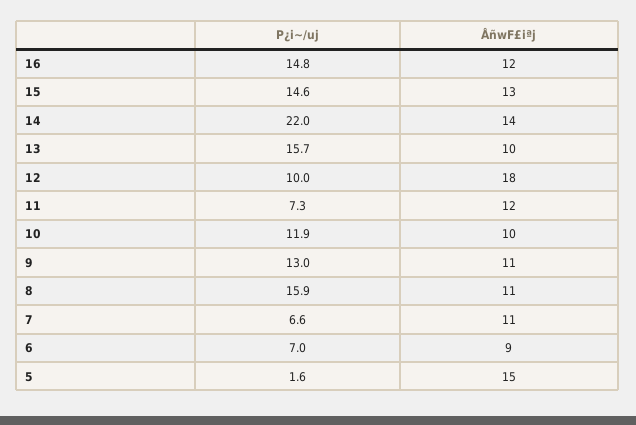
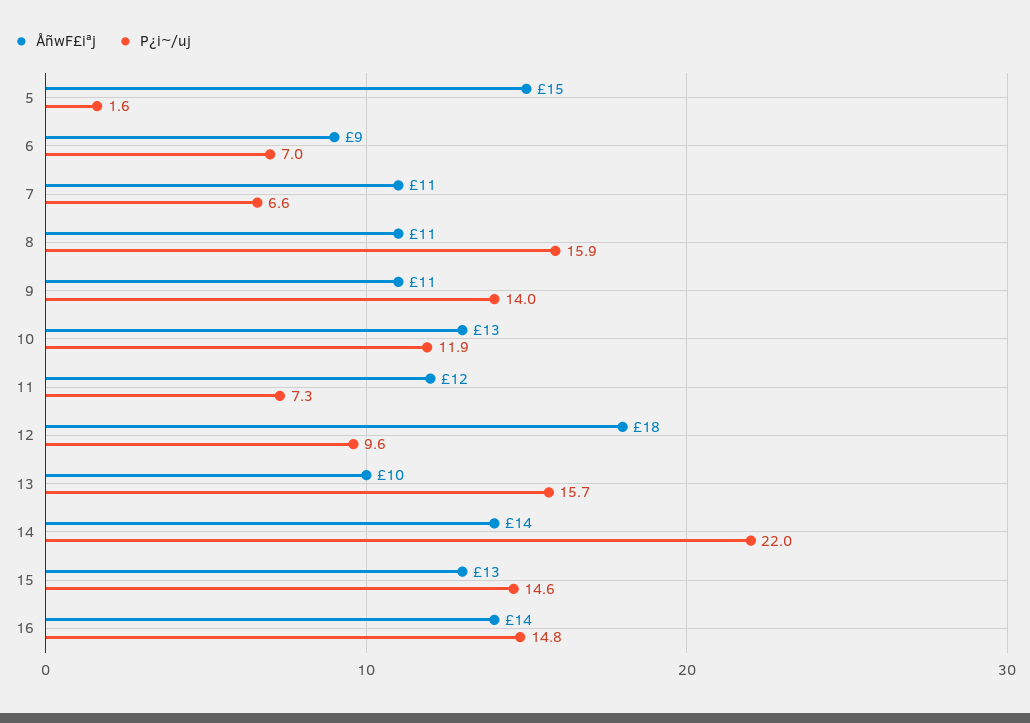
ÅñwF£iªj, 16: 12 -> 14
P¿i~/uj, 12: 10 -> 9.6
ÅñwF£iªj, 10: 10 -> 13
P¿i~/uj, 9: 13 -> 14

